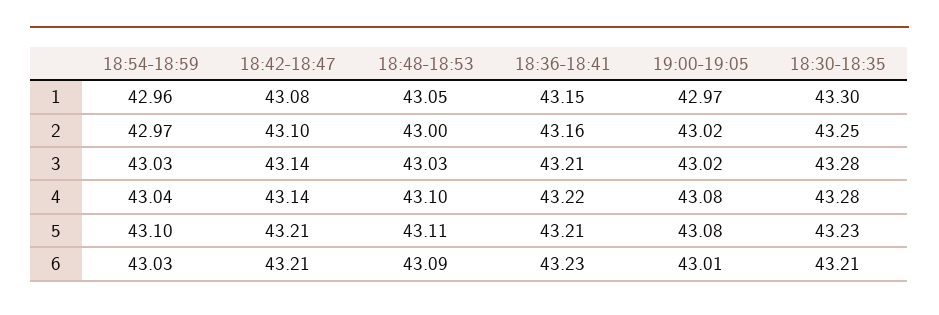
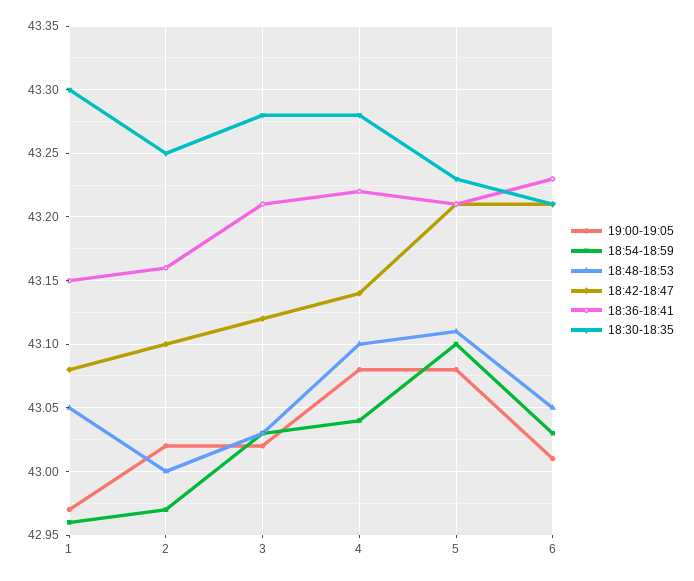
18:42-18:47, 3: 43.14 -> 43.12
18:48-18:53, 6: 43.09 -> 43.05

